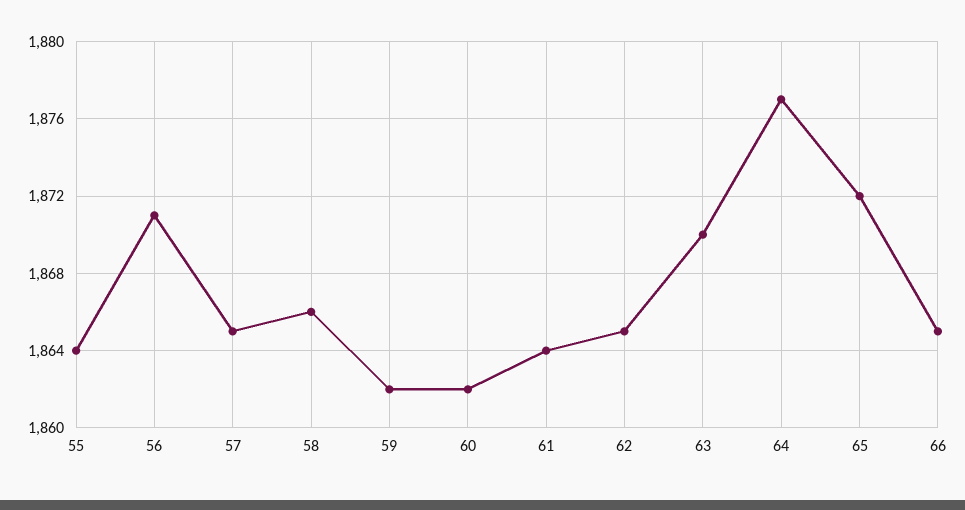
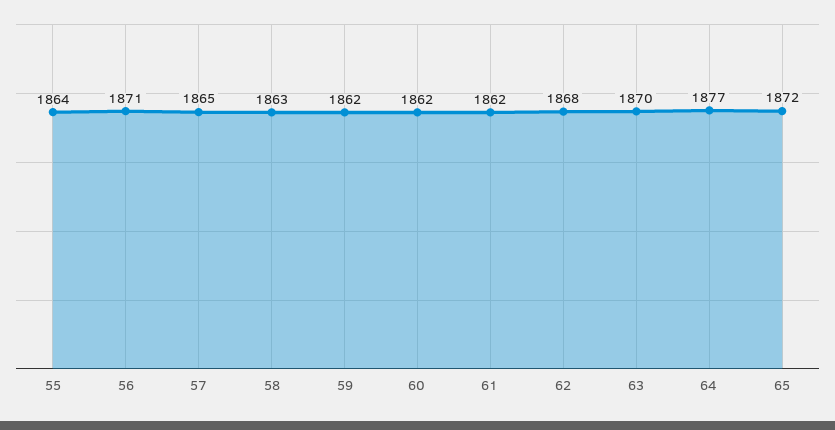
58: 1866 -> 1863
61: 1864 -> 1862
62: 1865 -> 1868
66: 1865 -> none

